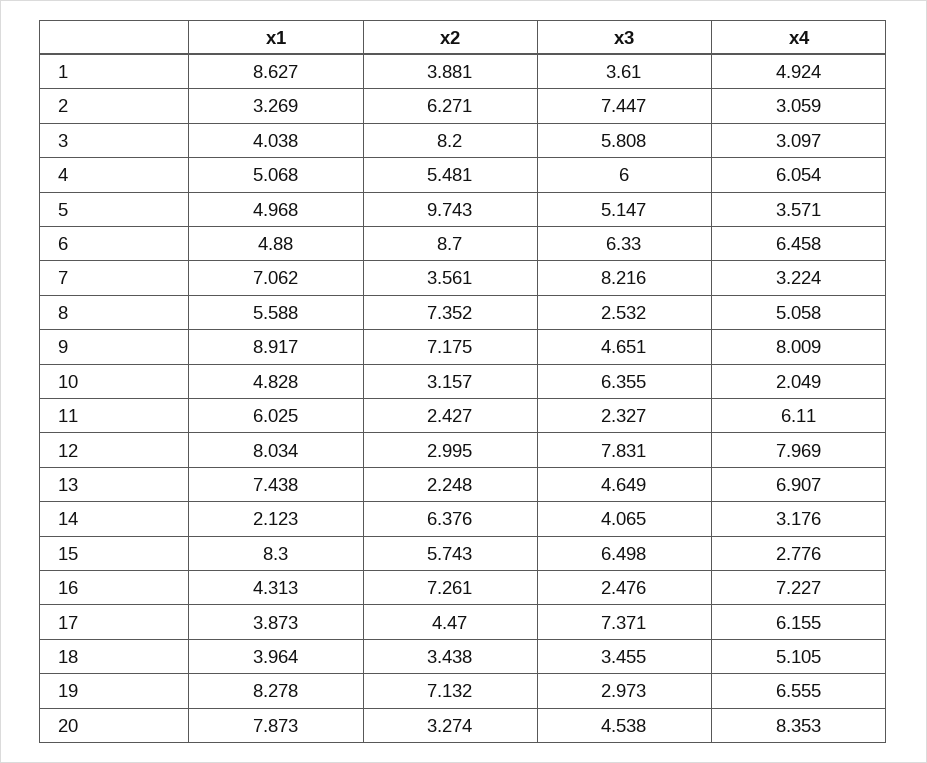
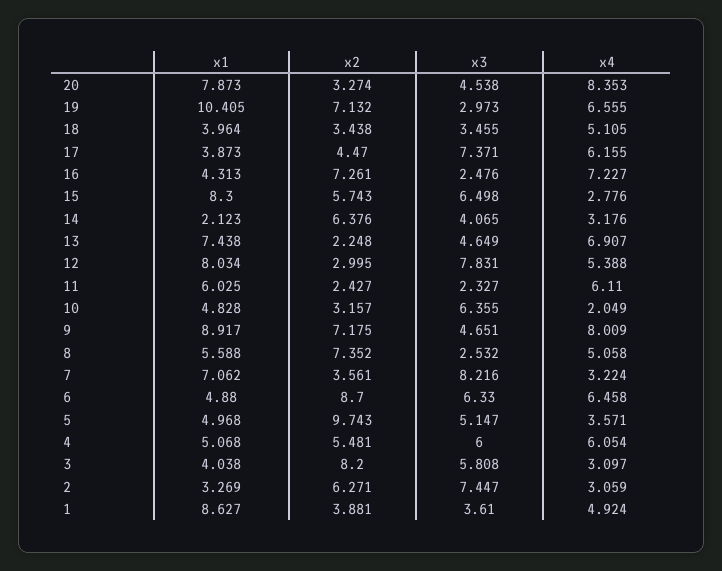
x4, 12: 7.969 -> 5.388
x1, 19: 8.278 -> 10.405

